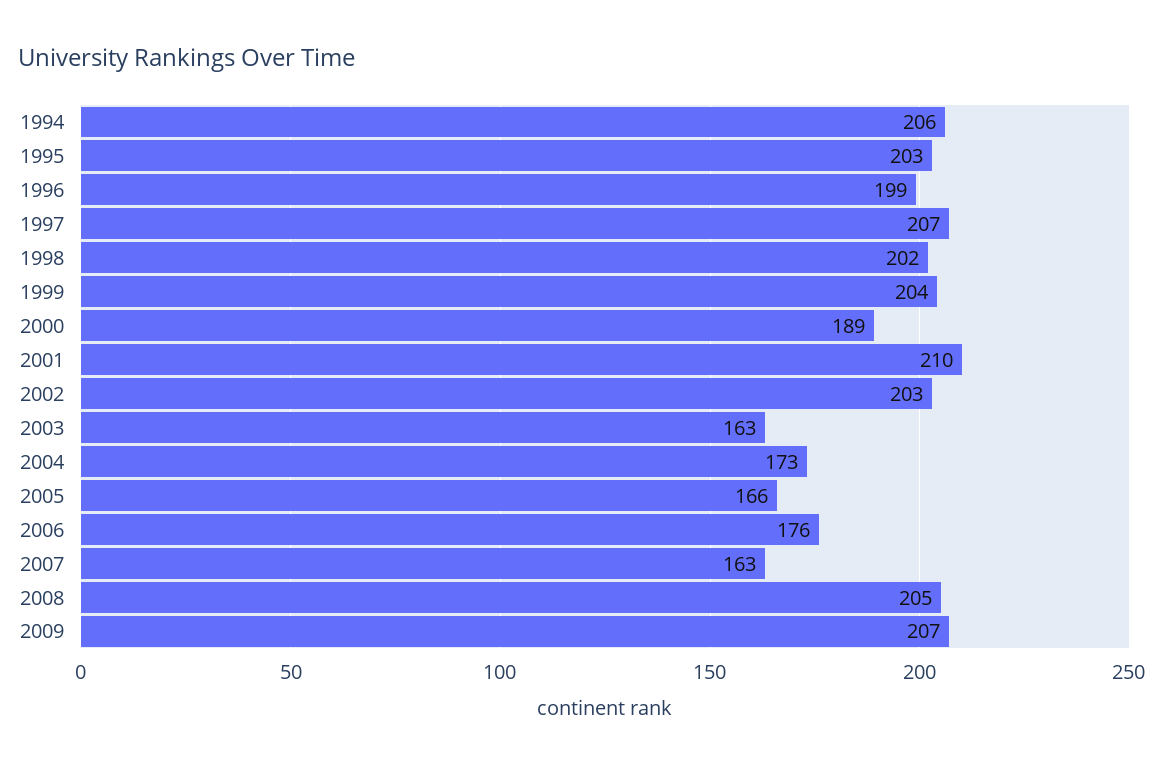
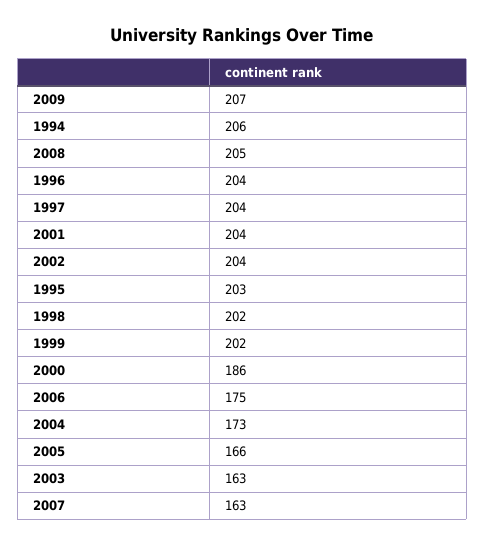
1996: 199 -> 204
1997: 207 -> 204
1999: 204 -> 202
2000: 189 -> 186
2001: 210 -> 204
2002: 203 -> 204
2006: 176 -> 175

